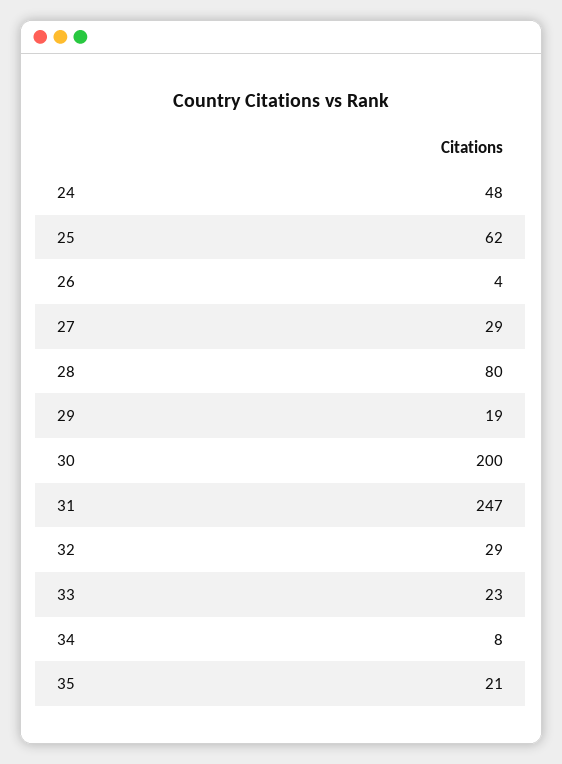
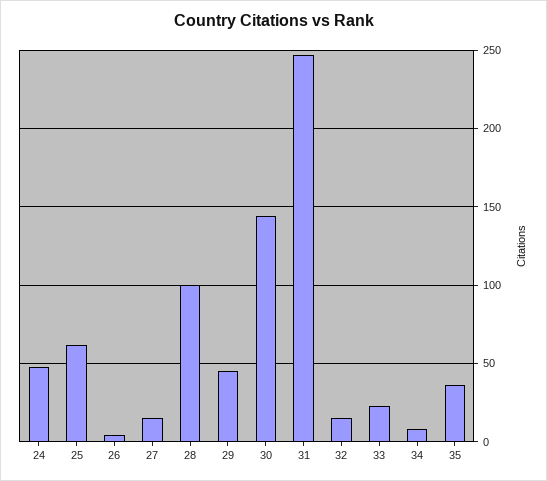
27: 29 -> 15
28: 80 -> 100
29: 19 -> 45
30: 200 -> 145
32: 29 -> 15
35: 21 -> 35

